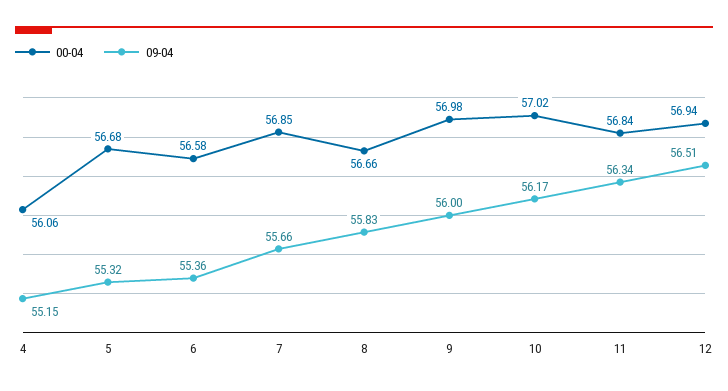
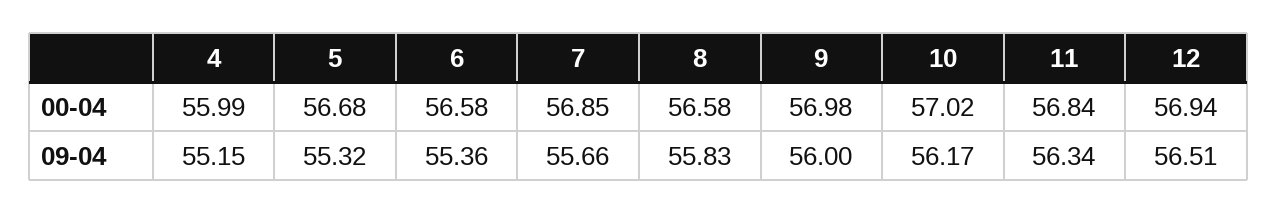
00-04, 4: 56.06 -> 55.99
00-04, 8: 56.66 -> 56.58

